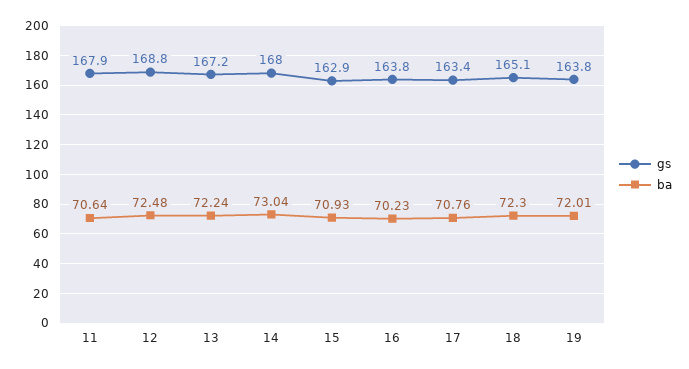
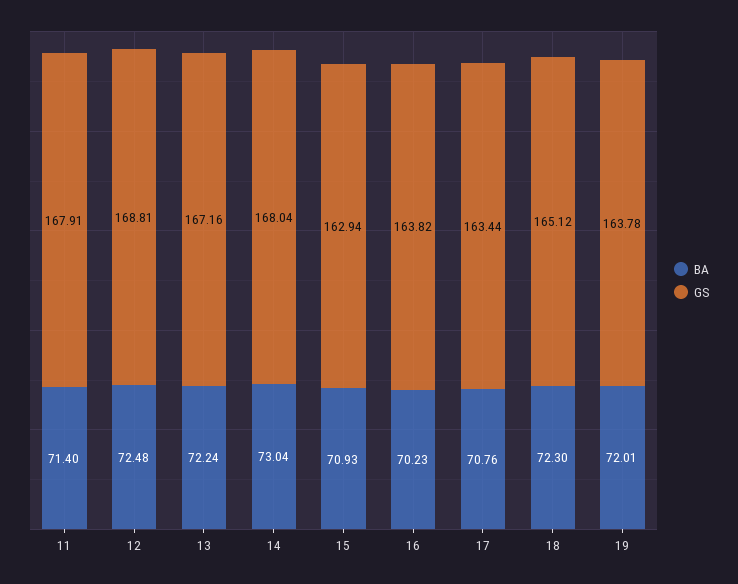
ba, 11: 70.64 -> 71.4

